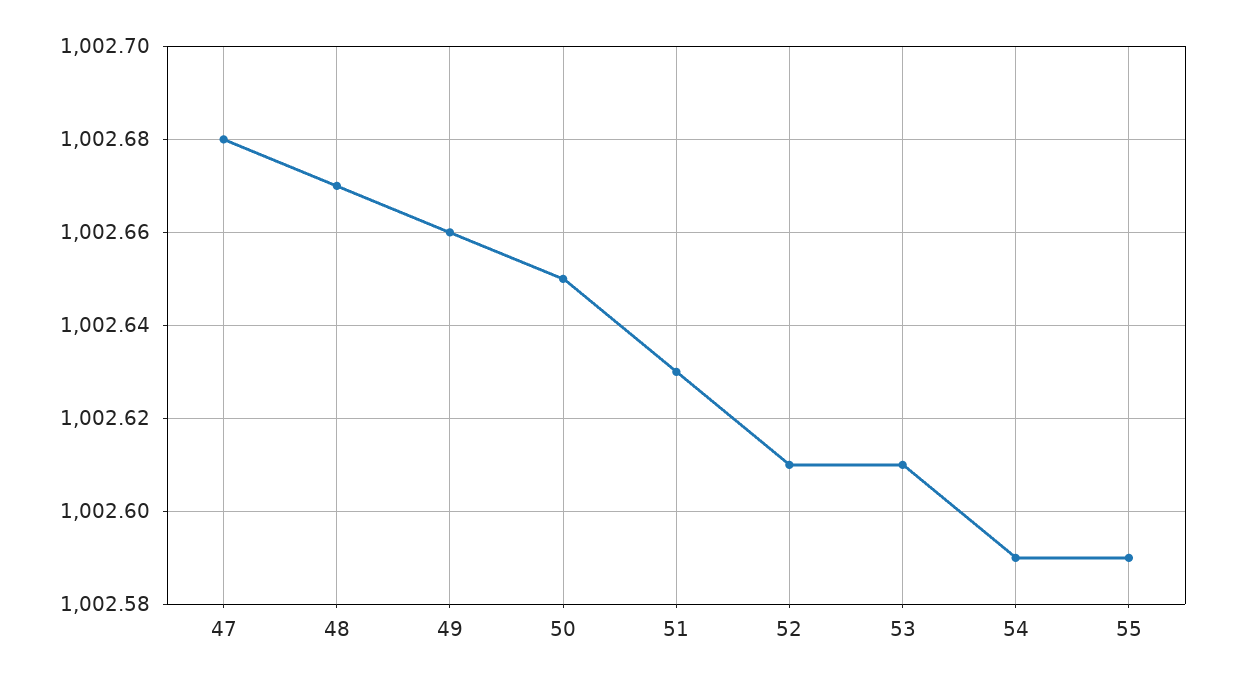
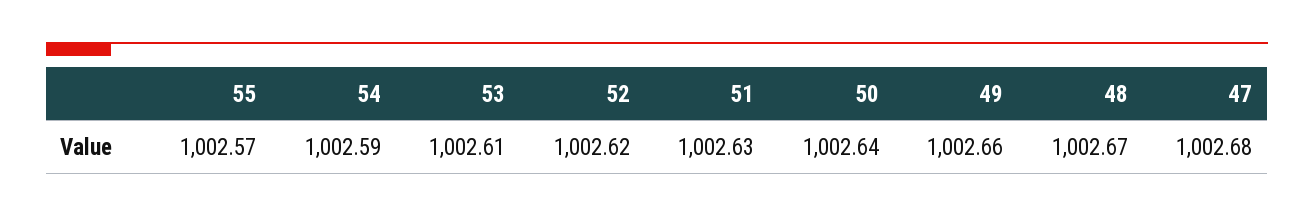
50: 1002.65 -> 1002.64
52: 1002.61 -> 1002.62
55: 1002.59 -> 1002.57

